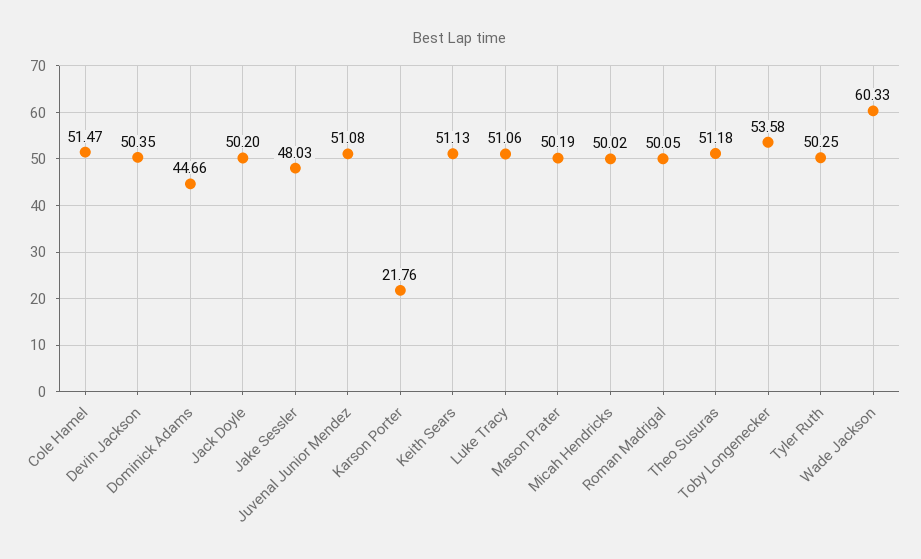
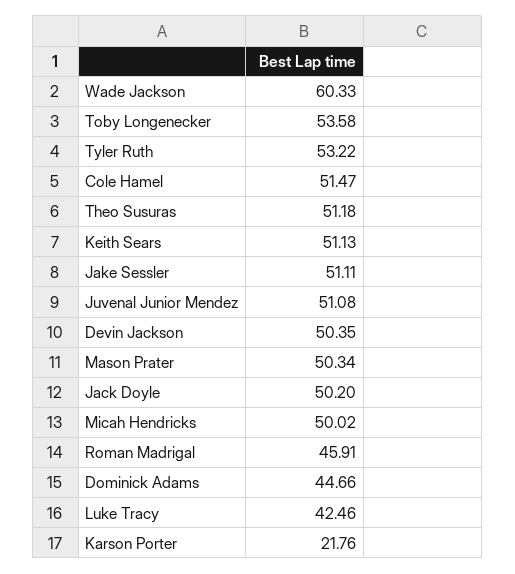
Jake Sessler: 48.03 -> 51.11
Luke Tracy: 51.06 -> 42.46
Mason Prater: 50.19 -> 50.34
Roman Madrigal: 50.05 -> 45.91
Tyler Ruth: 50.25 -> 53.22

